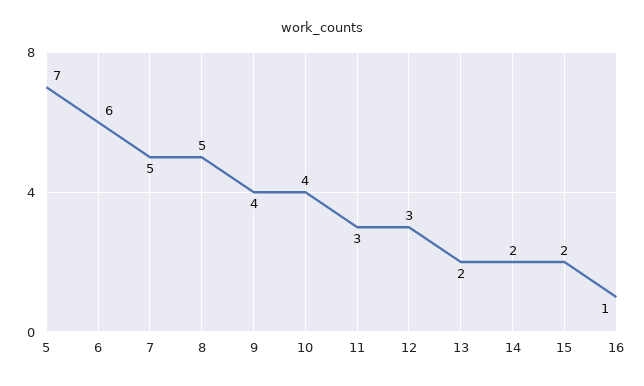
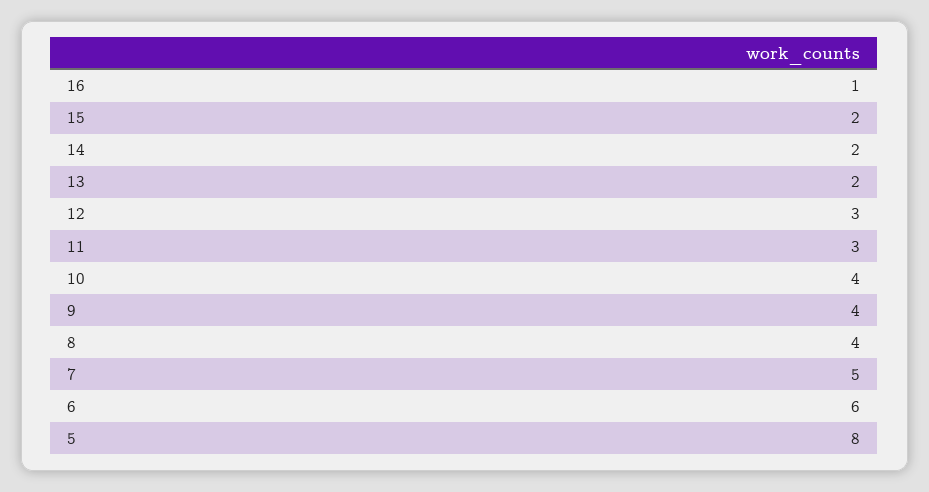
5: 7 -> 8
8: 5 -> 4

